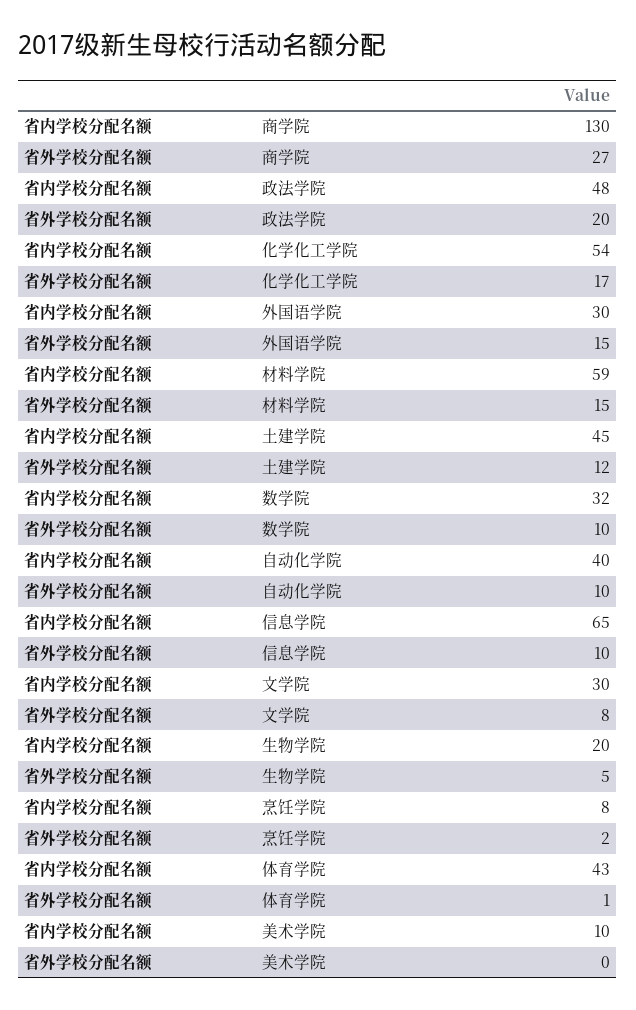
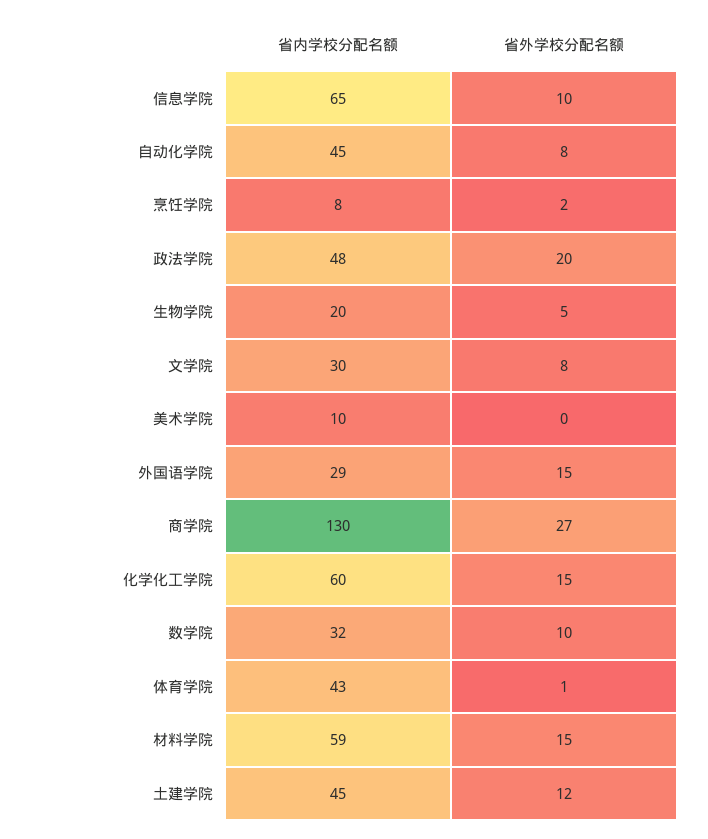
省内学校分配名额, 化学化工学院: 54 -> 60
省外学校分配名额, 化学化工学院: 17 -> 15
省内学校分配名额, 外国语学院: 30 -> 29
省内学校分配名额, 自动化学院: 40 -> 45
省外学校分配名额, 自动化学院: 10 -> 8

